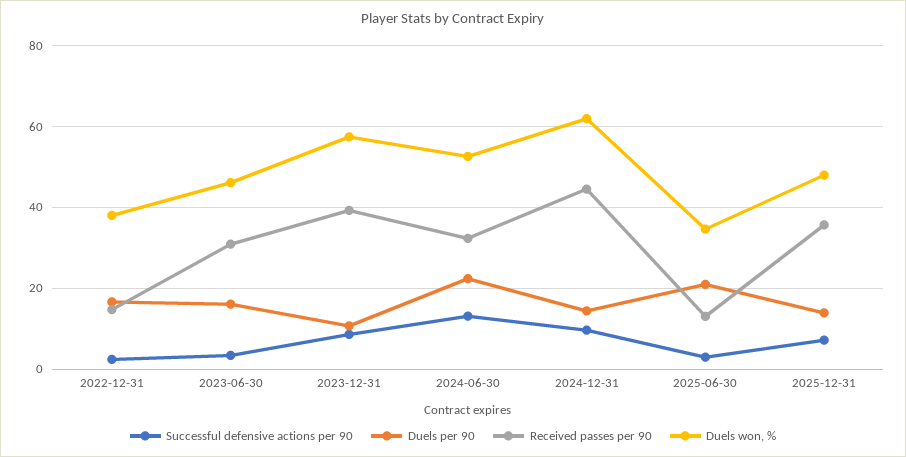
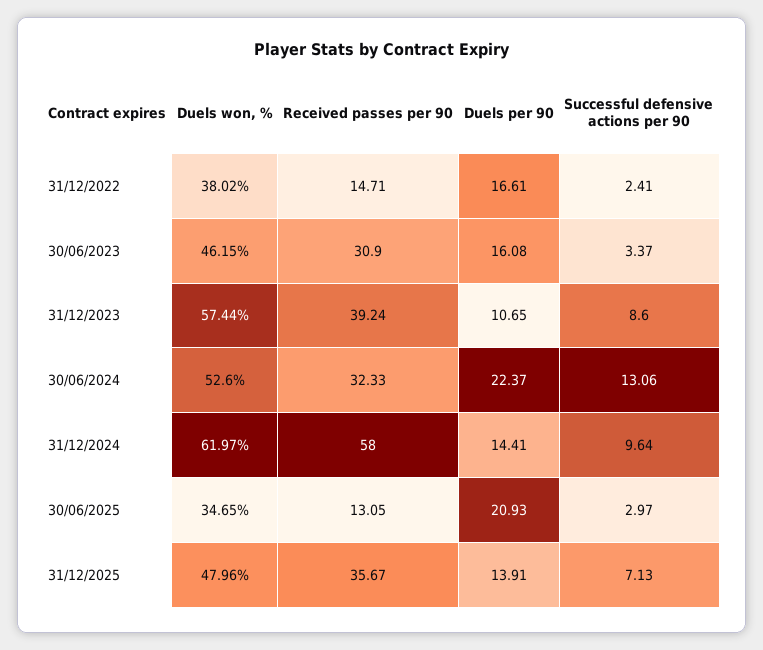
Received passes per 90, 2024-12-31: 44 -> 58

